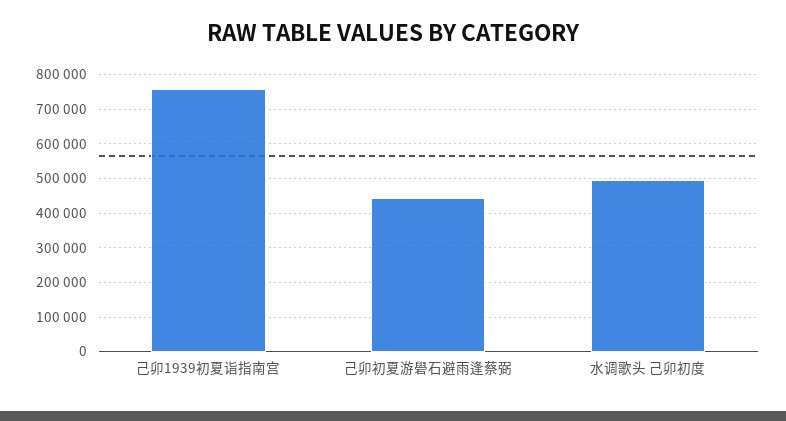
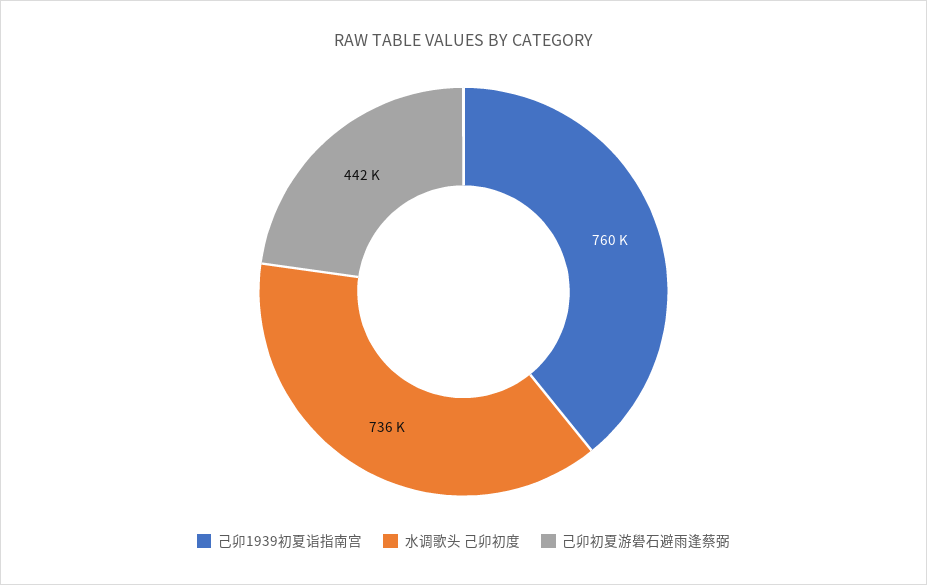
水调歌头 己卯初度: 500000 -> 736000

